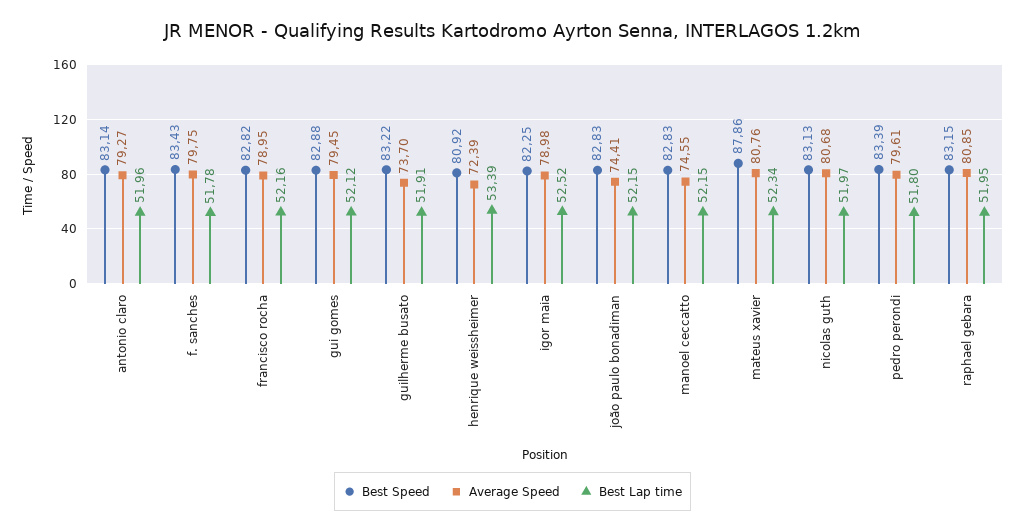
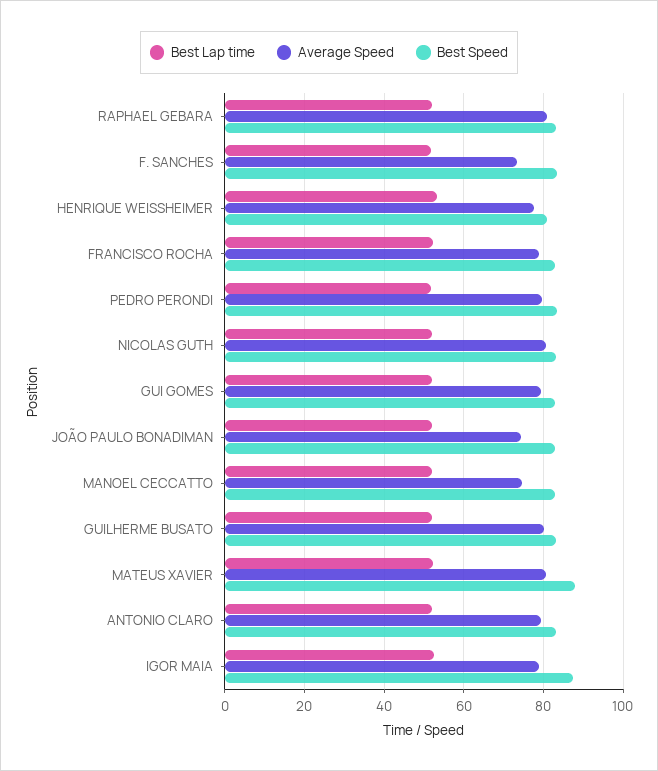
Average Speed, f. sanches: 79.75 -> 74
Average Speed, guilherme busato: 73.7 -> 80
Average Speed, henrique weissheimer: 72.39 -> 78
Best Speed, igor maia: 82.25 -> 88

